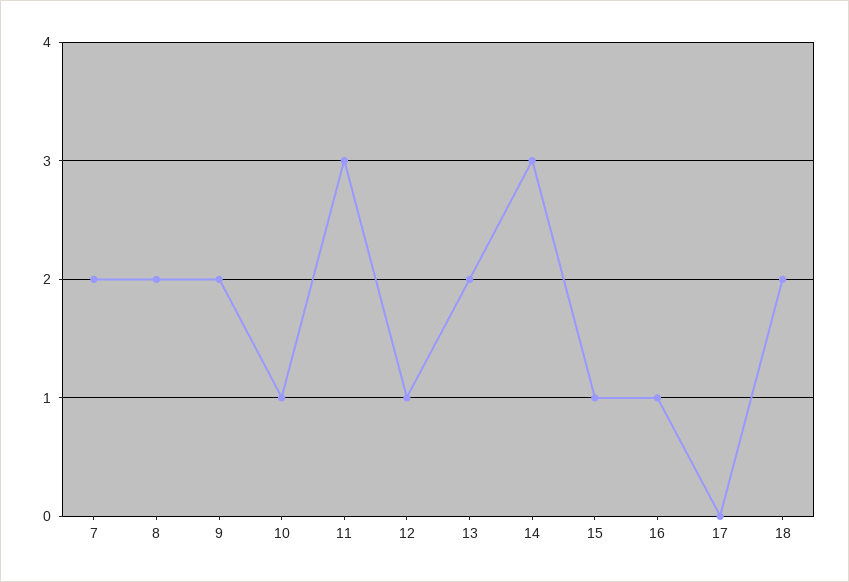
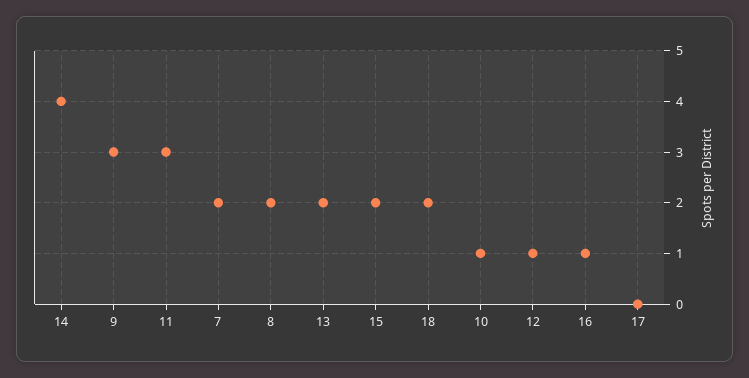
9: 2 -> 3
14: 3 -> 4
15: 1 -> 2

